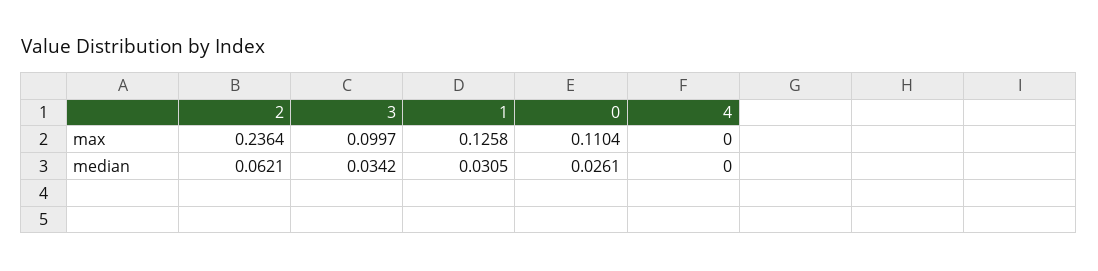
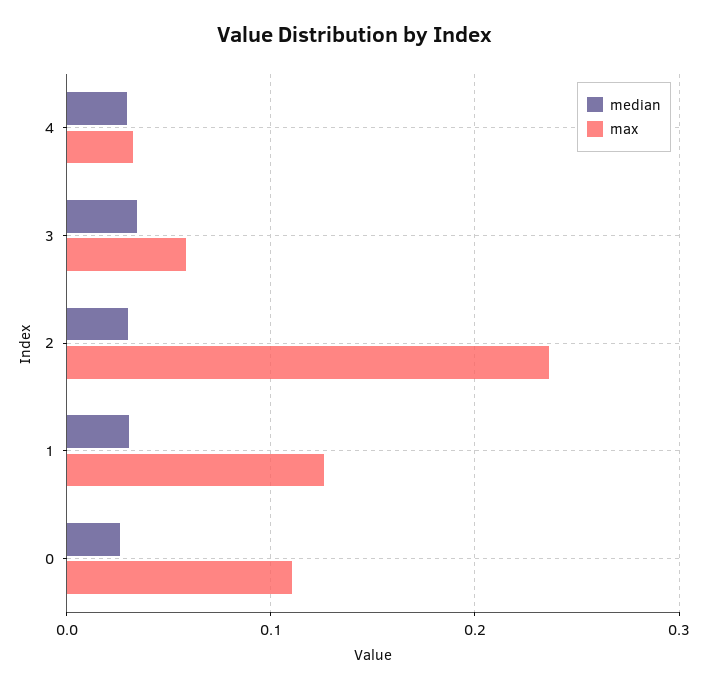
max, 3: 0.0997 -> 0.06
max, 4: 0 -> 0.03
median, 2: 0.0621 -> 0.03
median, 4: 0 -> 0.03

